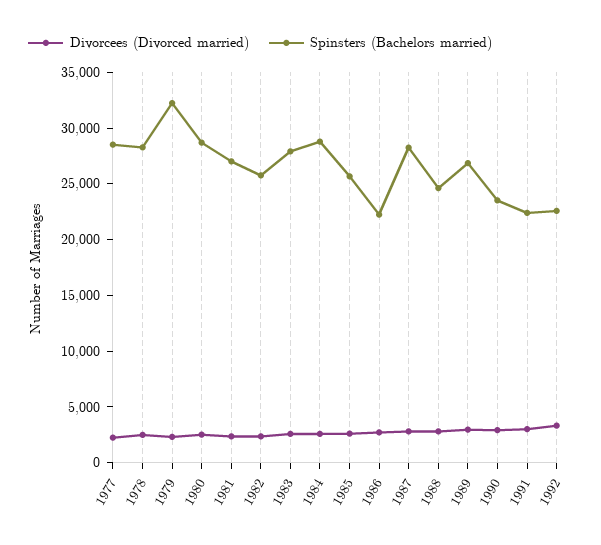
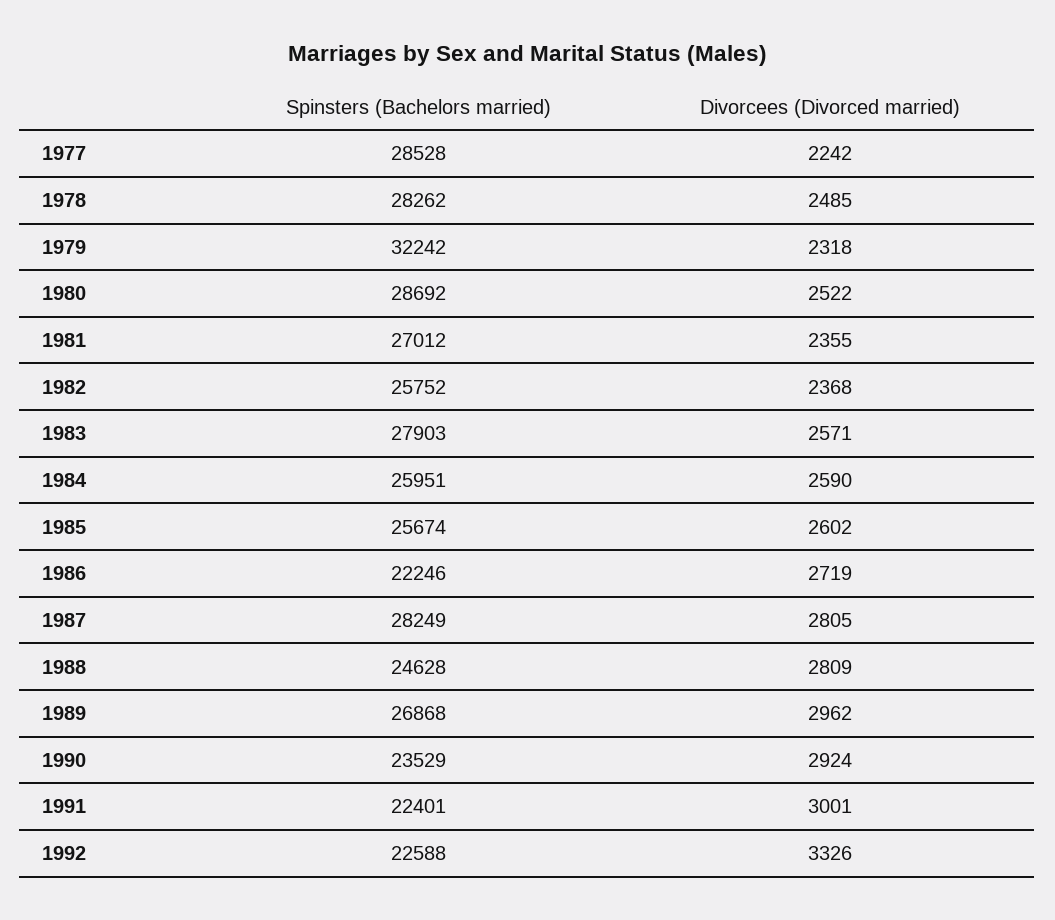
Spinsters (Bachelors married), 1984: 29000 -> 25951

